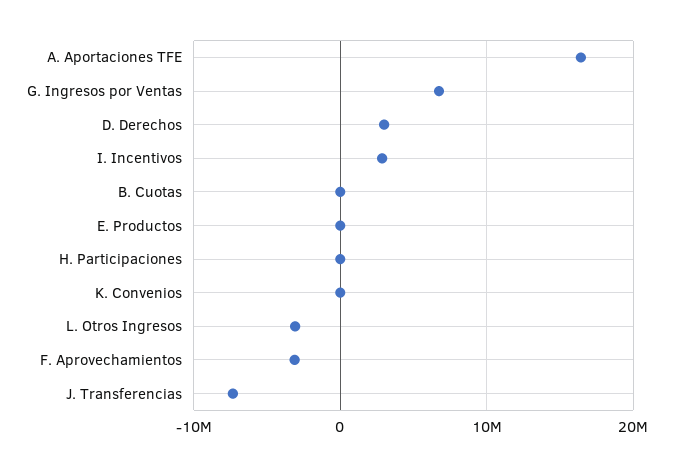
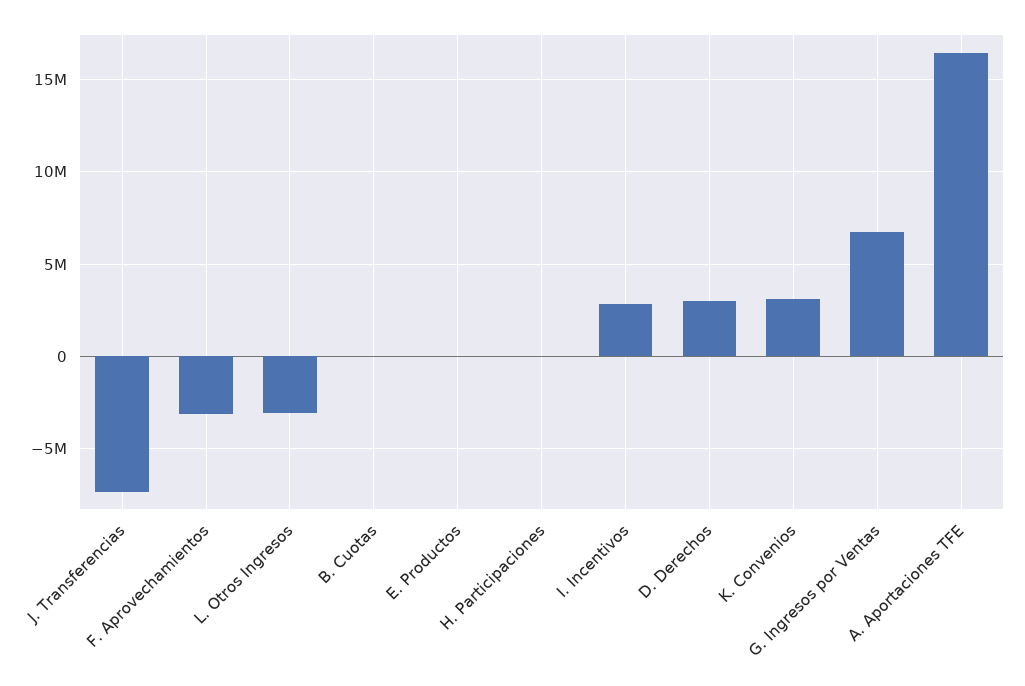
K. Convenios: 0 -> 3000000

